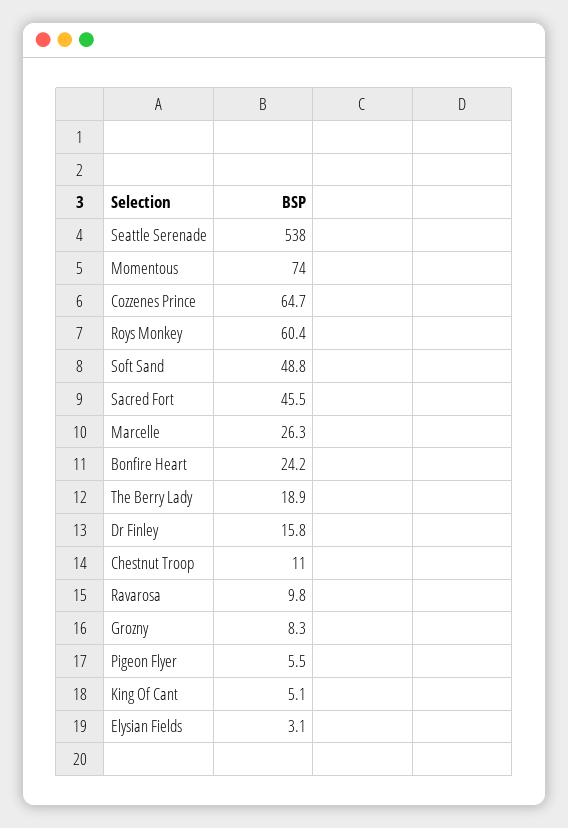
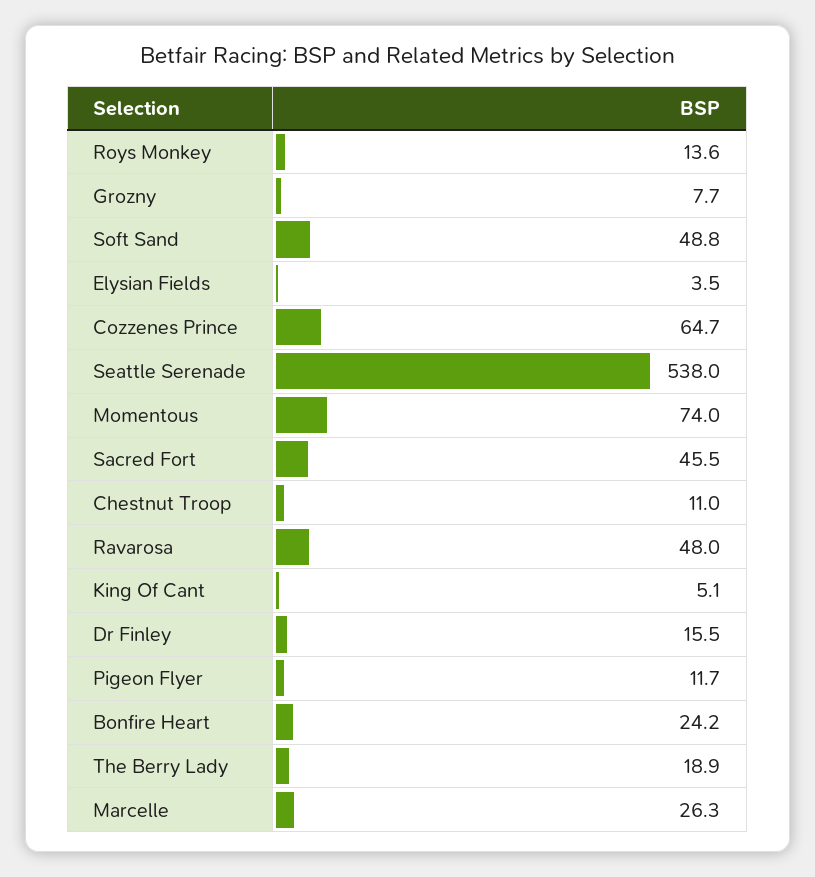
Roys Monkey: 60.4 -> 13.6
Dr Finley: 15.8 -> 15.5
Ravarosa: 9.8 -> 48
Grozny: 8.3 -> 7.7
Pigeon Flyer: 5.5 -> 11.7
Elysian Fields: 3.1 -> 3.5

